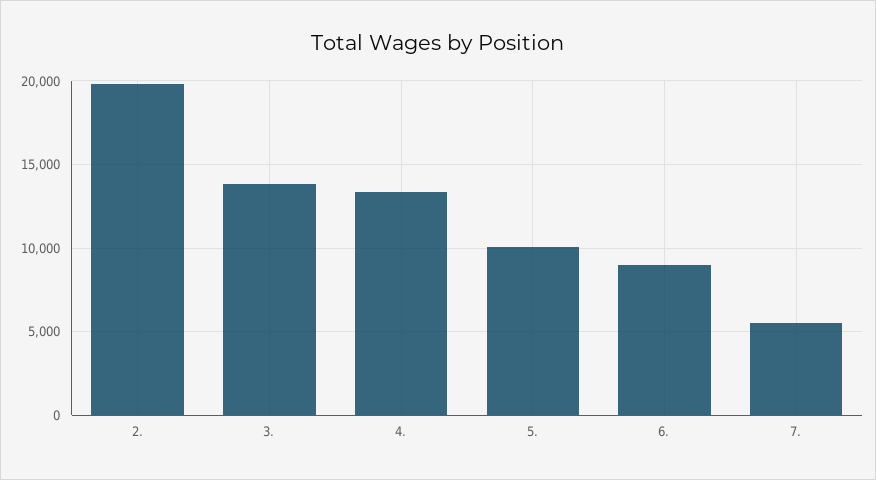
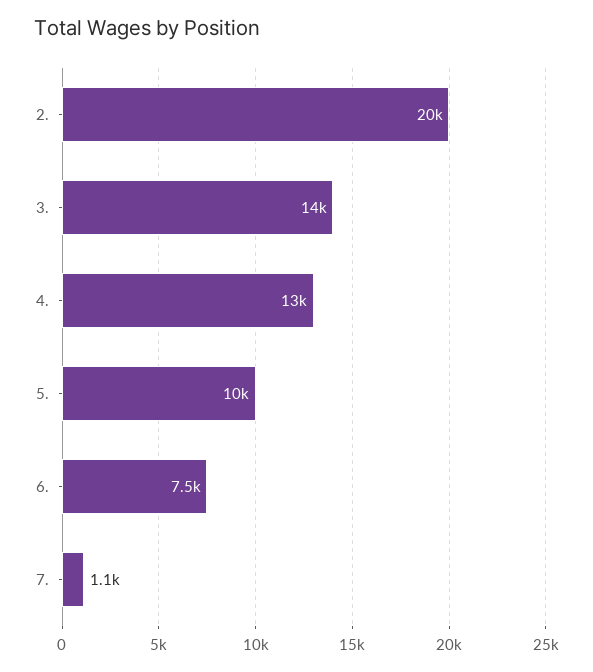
6.: 9000 -> 7500
7.: 5500 -> 1100

